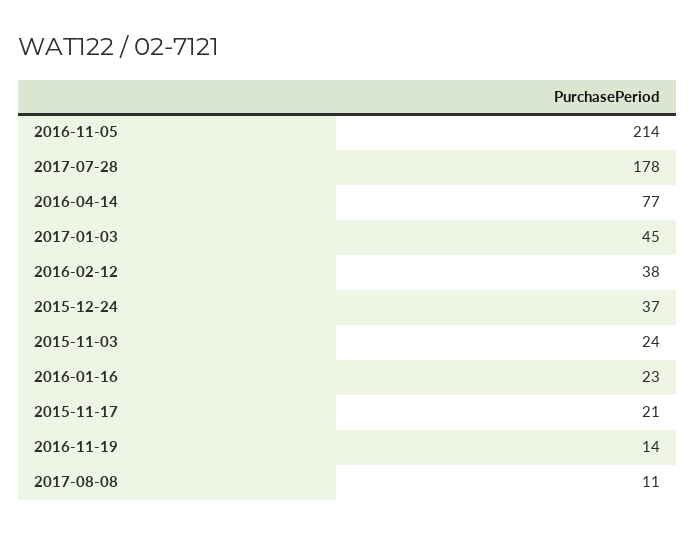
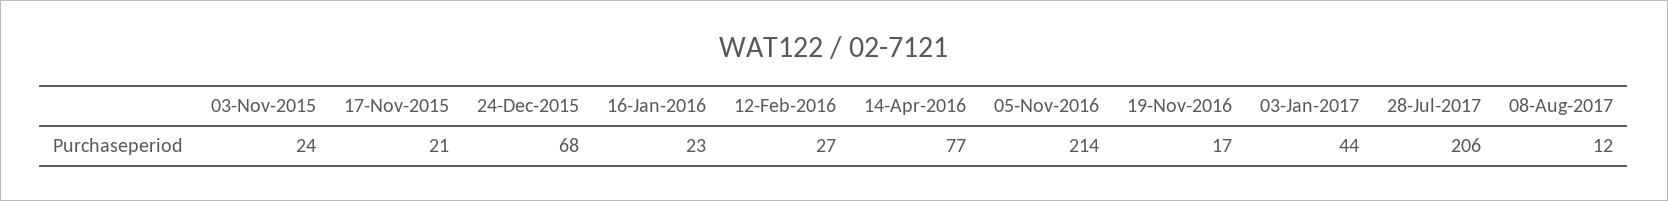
2017-07-28: 178 -> 206
2017-01-03: 45 -> 44
2016-02-12: 38 -> 27
2015-12-24: 37 -> 68
2016-11-19: 14 -> 17
2017-08-08: 11 -> 12

